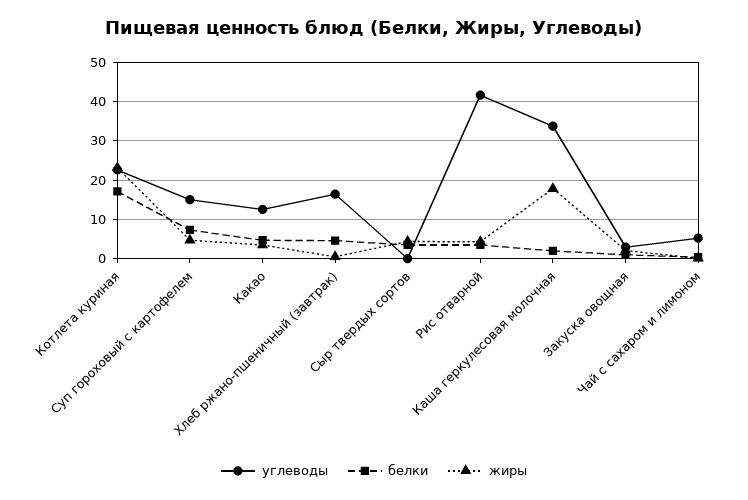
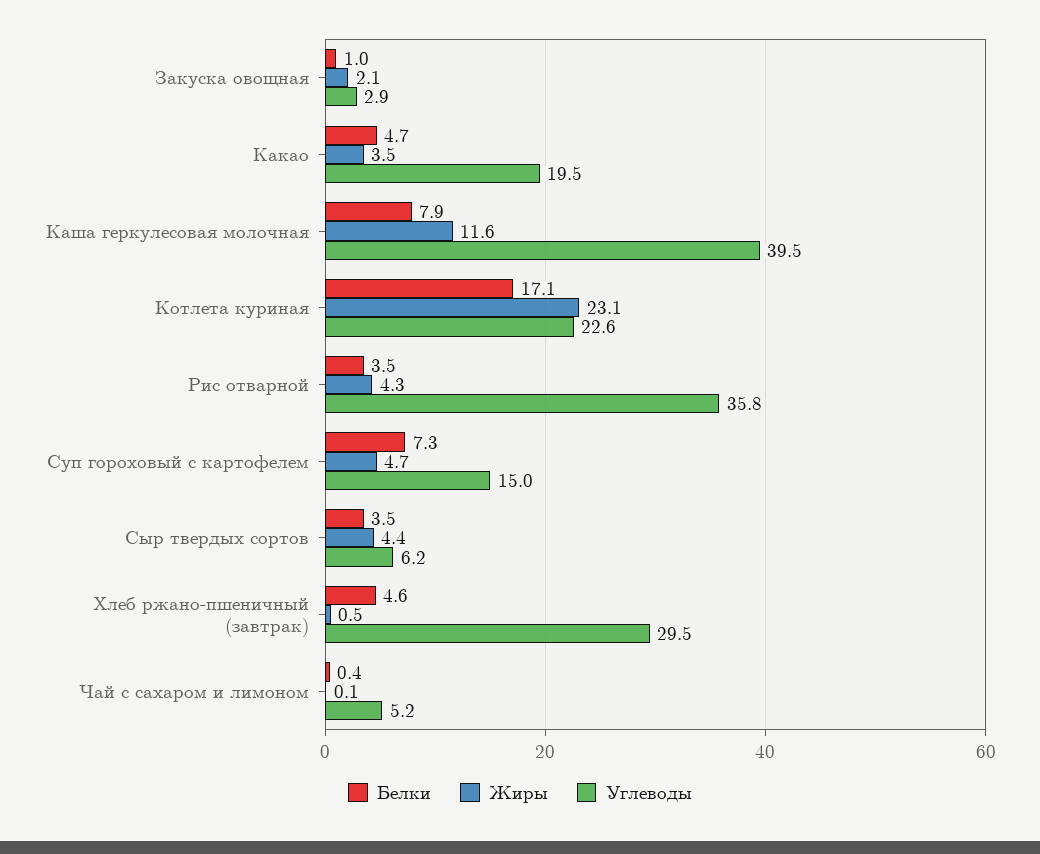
углеводы, Какао: 12 -> 19.5
углеводы, Хлеб ржано-пшеничный (завтрак): 16 -> 29.5
углеводы, Сыр твердых сортов: 0 -> 6.2
углеводы, Рис отварной: 42 -> 35.8
углеводы, Каша геркулесовая молочная: 34 -> 39.5
белки, Каша геркулесовая молочная: 2 -> 7.9
жиры, Каша геркулесовая молочная: 18 -> 11.6

